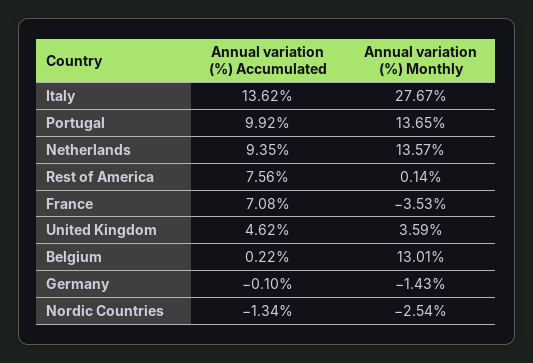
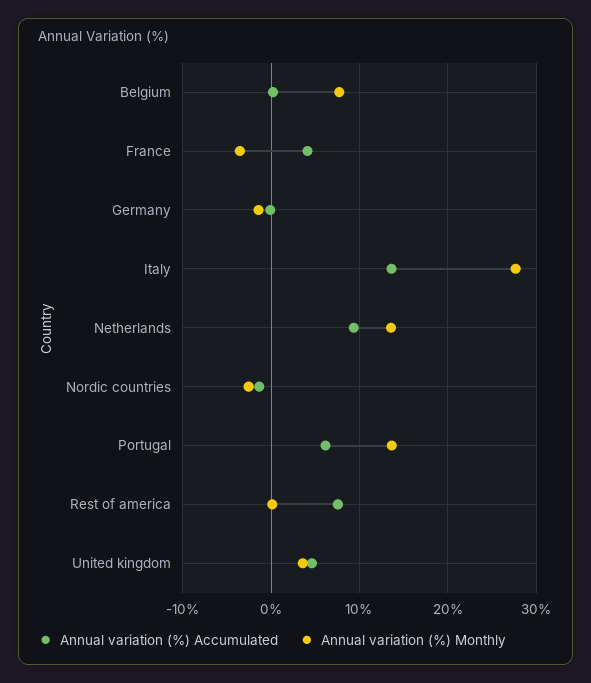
Annual variation (%) Accumulated, Portugal: 9.92 -> 6
Annual variation (%) Accumulated, France: 7.08 -> 4
Annual variation (%) Monthly, Belgium: 13.01 -> 8

